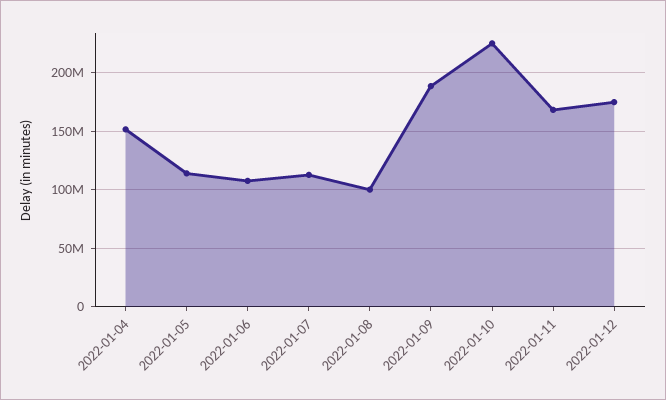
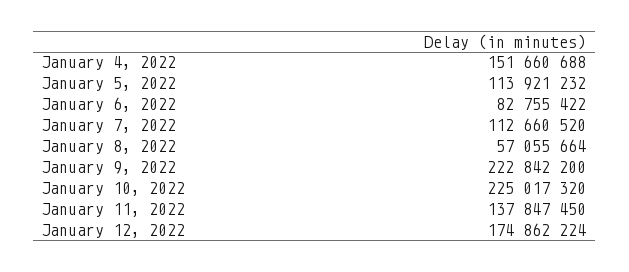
2022-01-06: 110000000 -> 82755422
2022-01-08: 100000000 -> 57055664
2022-01-09: 190000000 -> 222842200
2022-01-11: 170000000 -> 137847450

